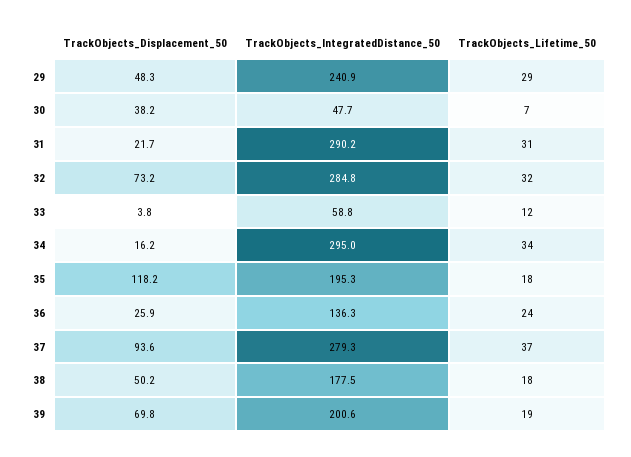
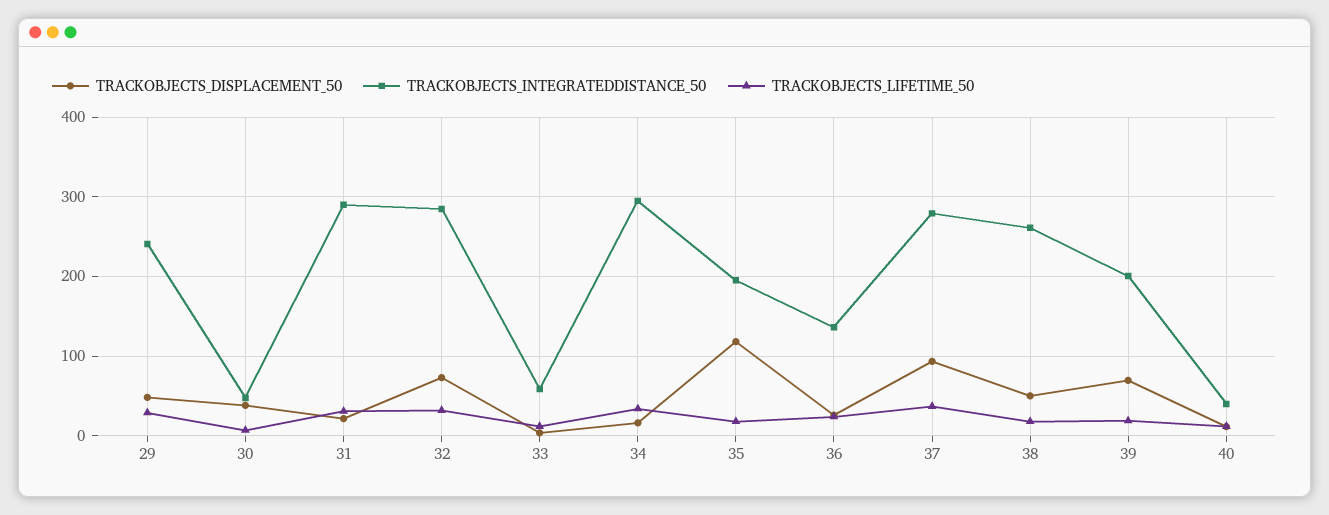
TrackObjects_IntegratedDistance_50, 38: 177.5 -> 260
TrackObjects_Displacement_50, 40: none -> 10
TrackObjects_IntegratedDistance_50, 40: none -> 40
TrackObjects_Lifetime_50, 40: none -> 10

